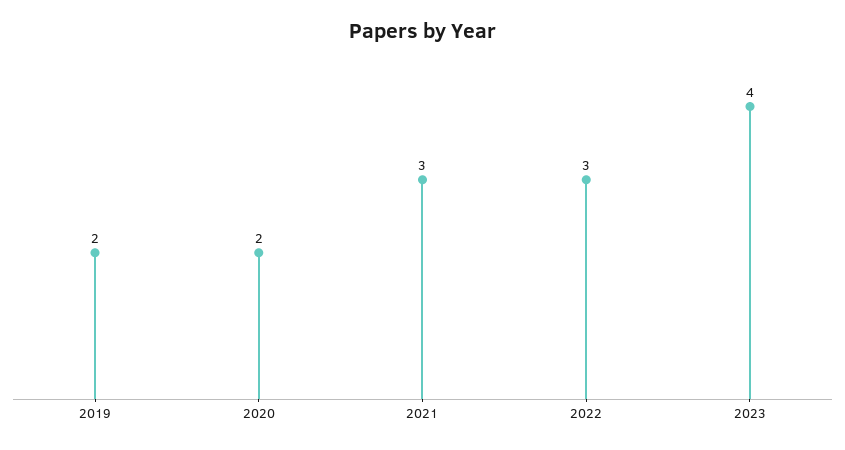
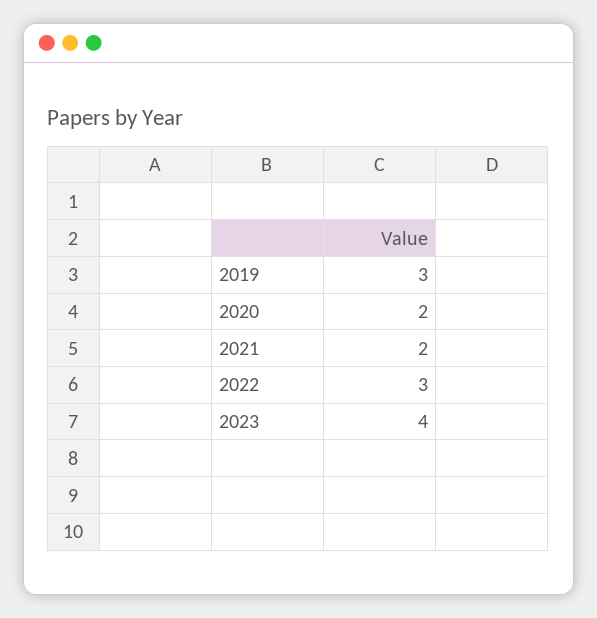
2019: 2 -> 3
2021: 3 -> 2

